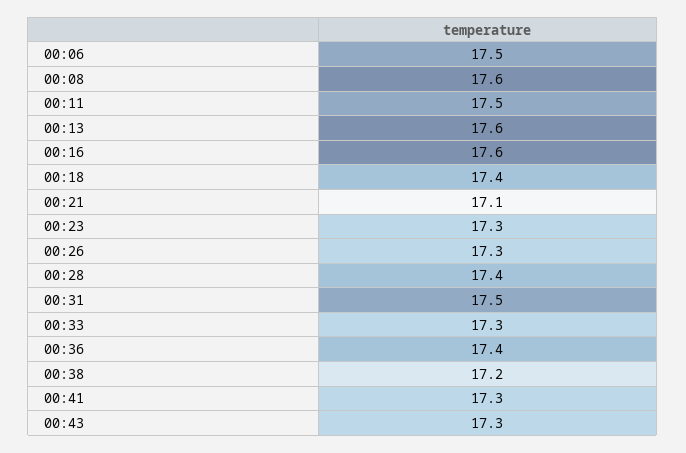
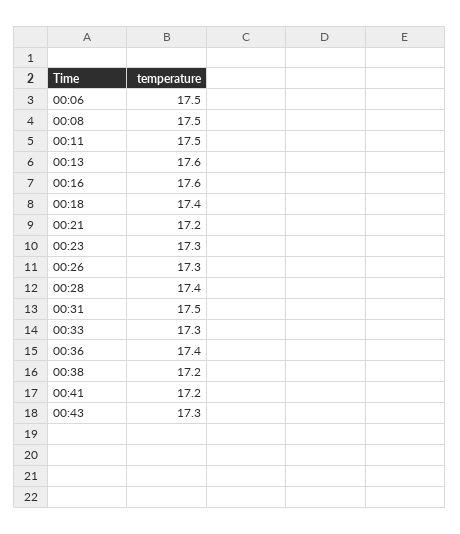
00:08: 17.6 -> 17.5
00:21: 17.1 -> 17.2
00:41: 17.3 -> 17.2

